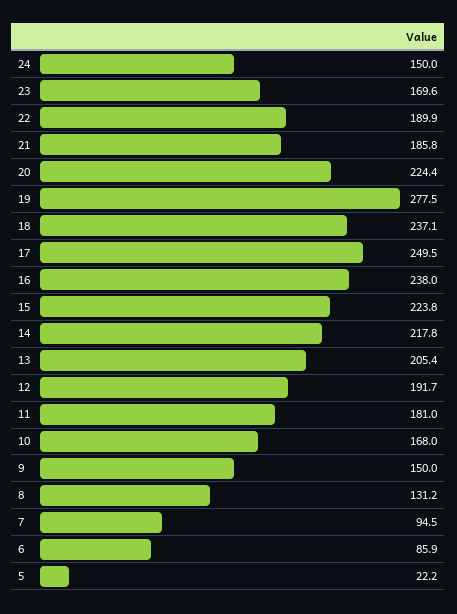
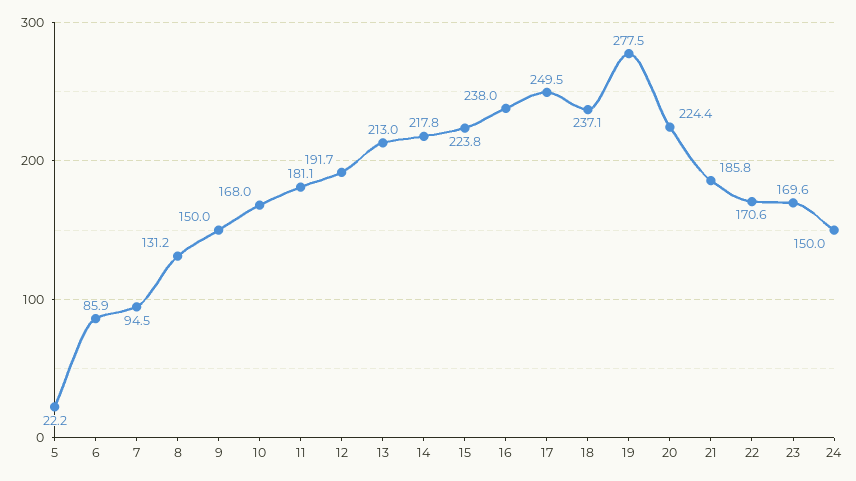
22: 189.9 -> 170.6
13: 205.4 -> 213
11: 181 -> 181.1

